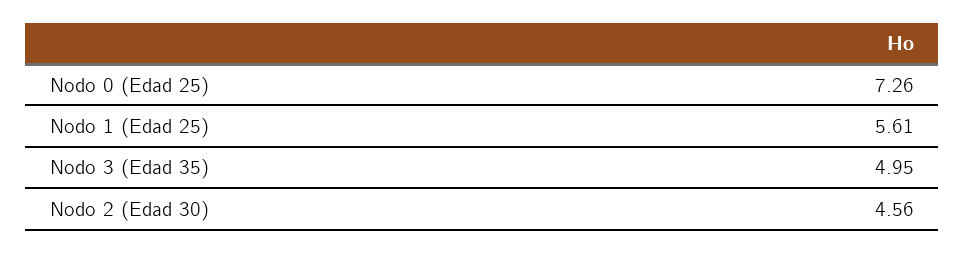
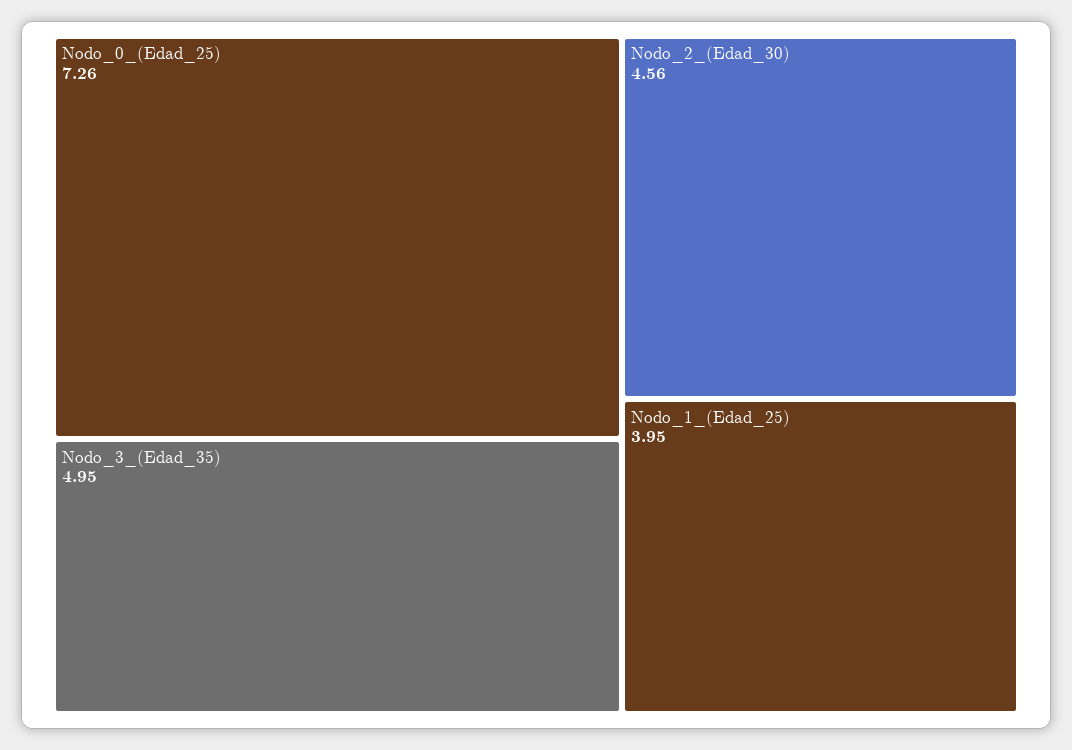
Nodo 1 (Edad 25): 5.61 -> 3.95

